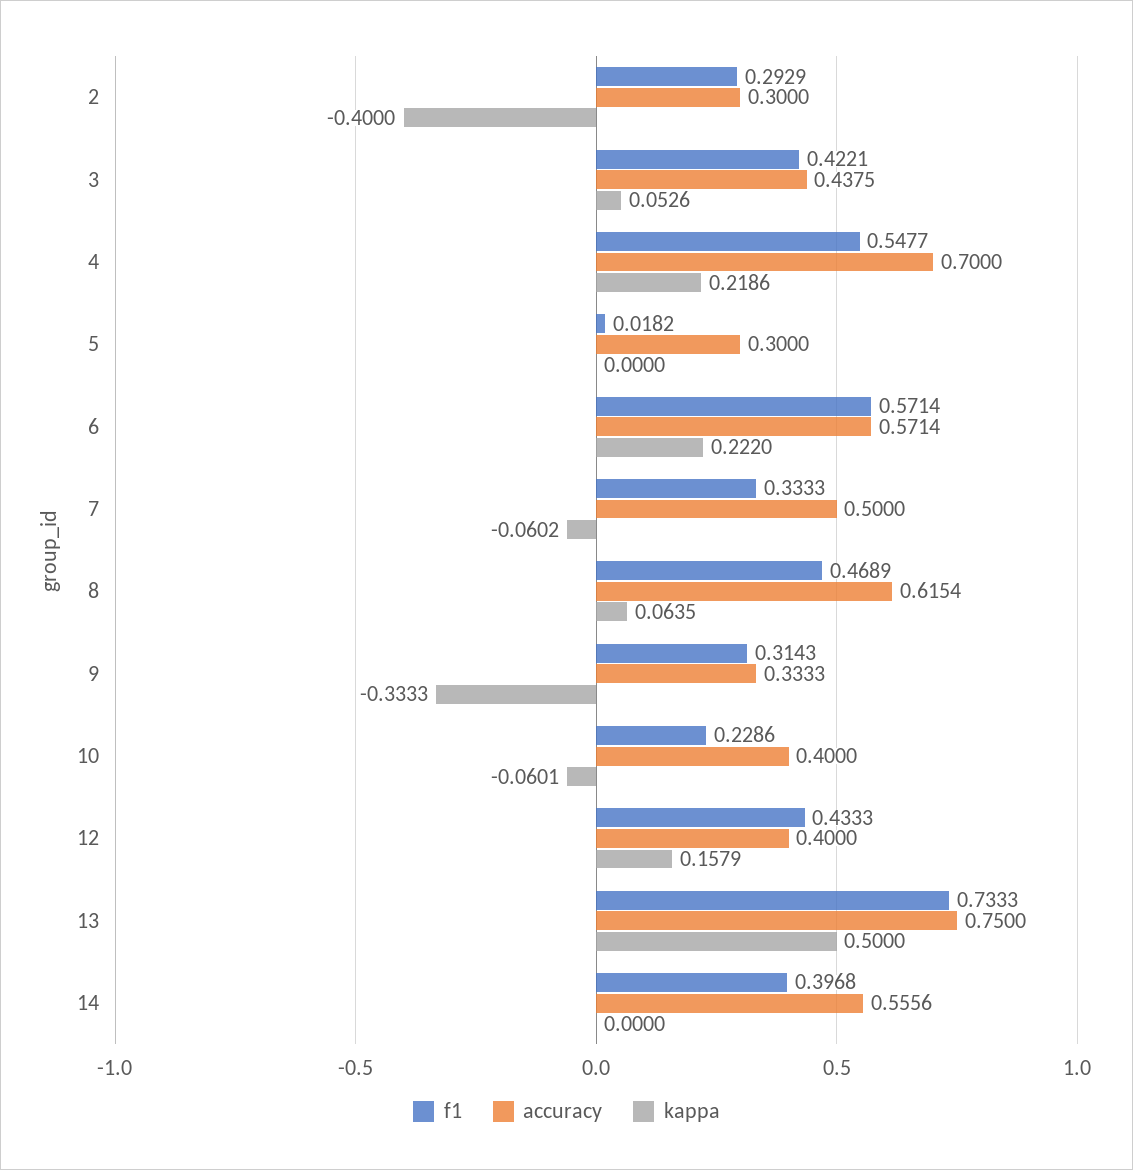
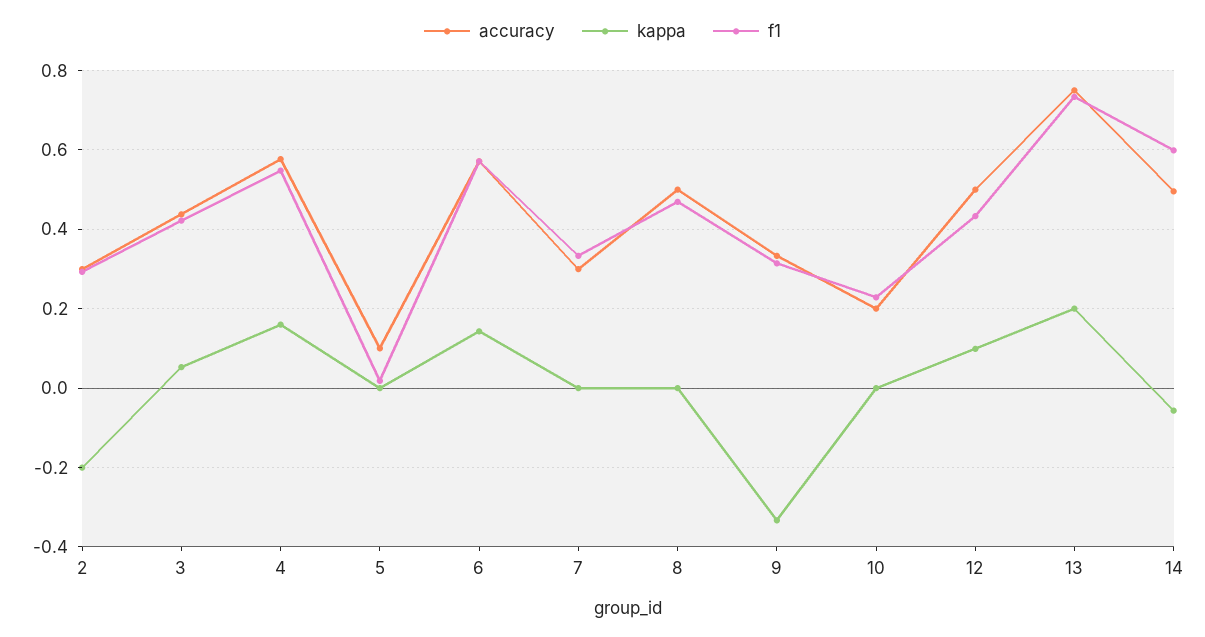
kappa, 2: -0.4 -> -0.2
accuracy, 4: 0.7 -> 0.58
kappa, 4: 0.2186 -> 0.16
accuracy, 5: 0.3 -> 0.1
kappa, 6: 0.222 -> 0.14
accuracy, 7: 0.5 -> 0.3
kappa, 7: -0.0602 -> 0
accuracy, 8: 0.6154 -> 0.5
kappa, 8: 0.0635 -> 0
accuracy, 10: 0.4 -> 0.2
kappa, 10: -0.0601 -> 0
accuracy, 12: 0.4 -> 0.5
kappa, 12: 0.1579 -> 0.1
kappa, 13: 0.5 -> 0.2
f1, 14: 0.3968 -> 0.6
accuracy, 14: 0.5556 -> 0.5
kappa, 14: 0 -> -0.06

